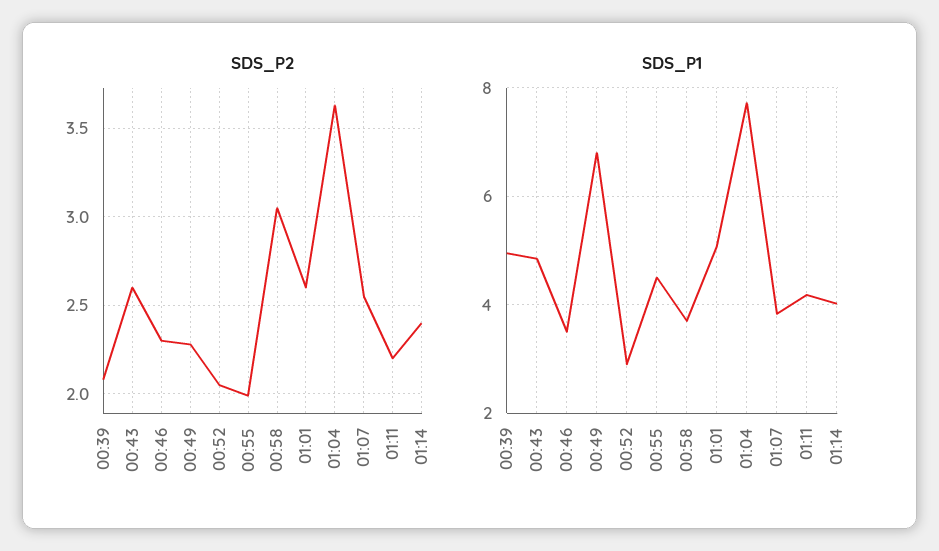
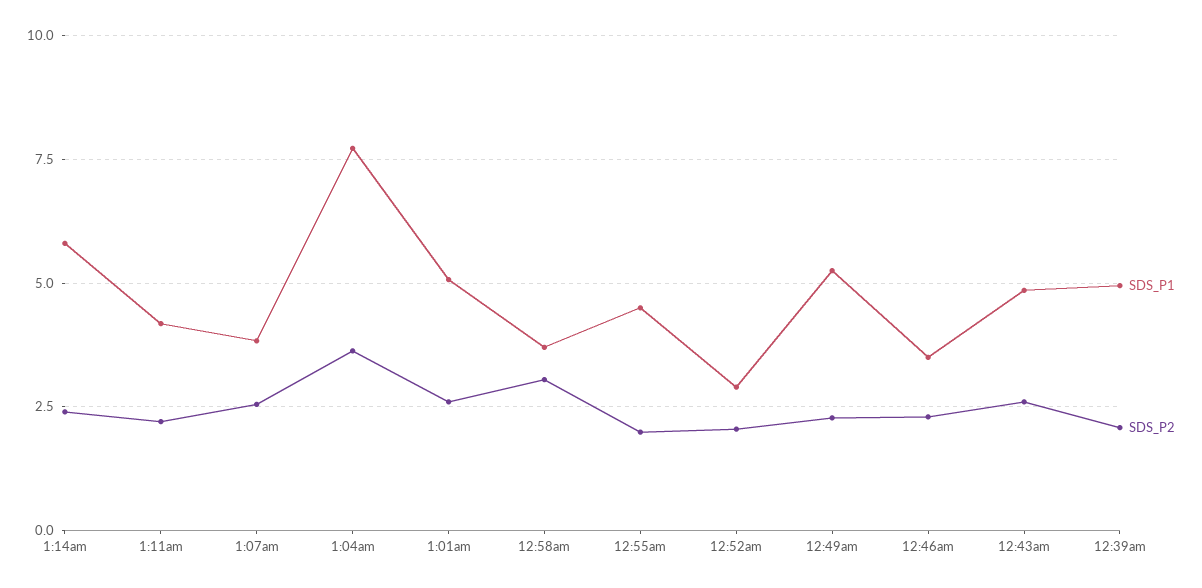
SDS_P1, 00:49: 6.8 -> 5.25
SDS_P1, 01:14: 4 -> 5.75

